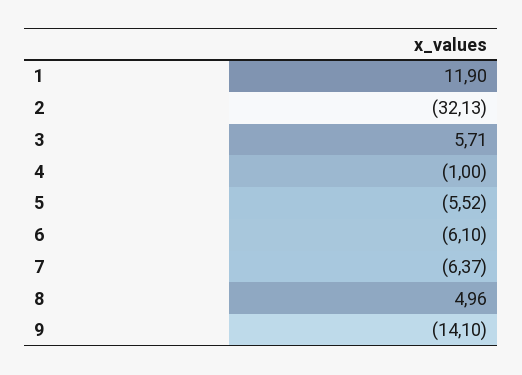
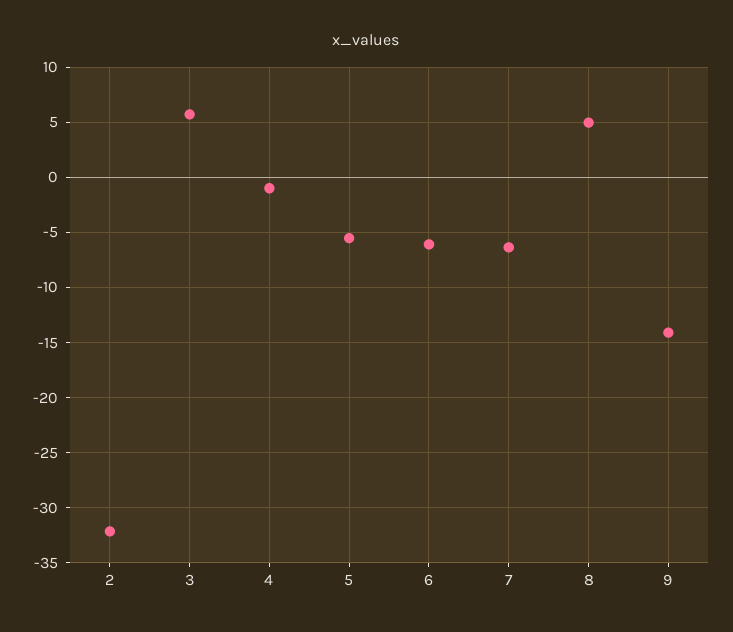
1: 11.9 -> none

